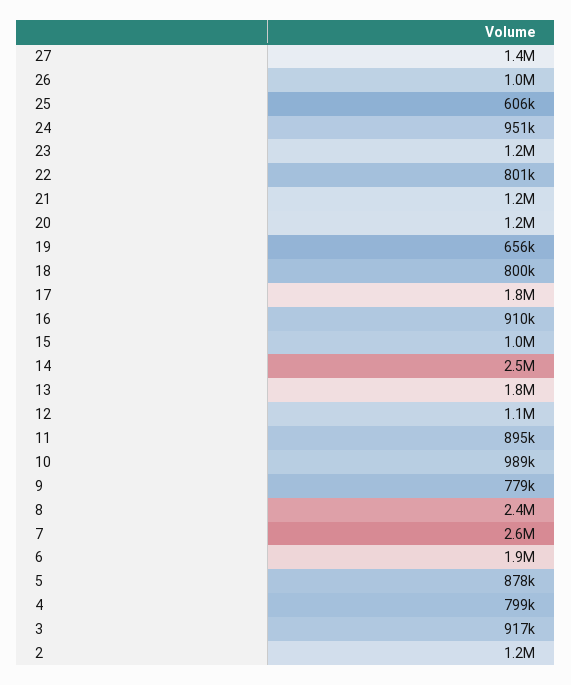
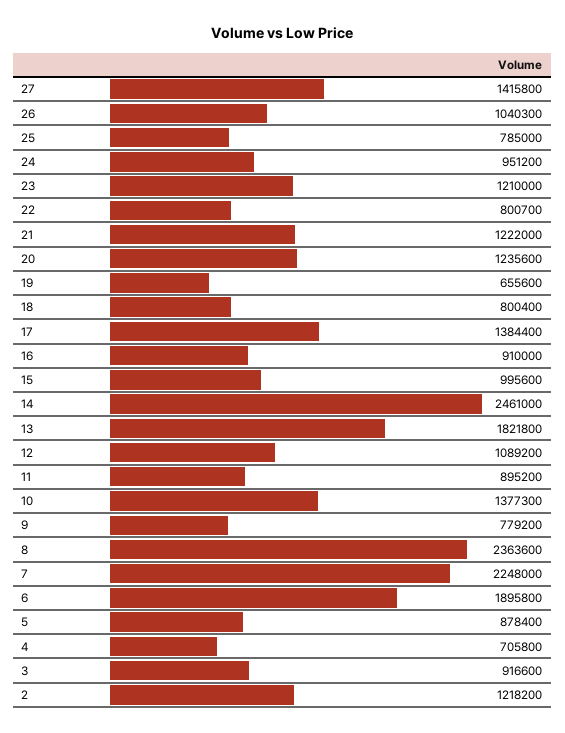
25: 606000 -> 785000
17: 1800000 -> 1384400
10: 989000 -> 1377300
7: 2600000 -> 2248000
4: 799000 -> 705800

